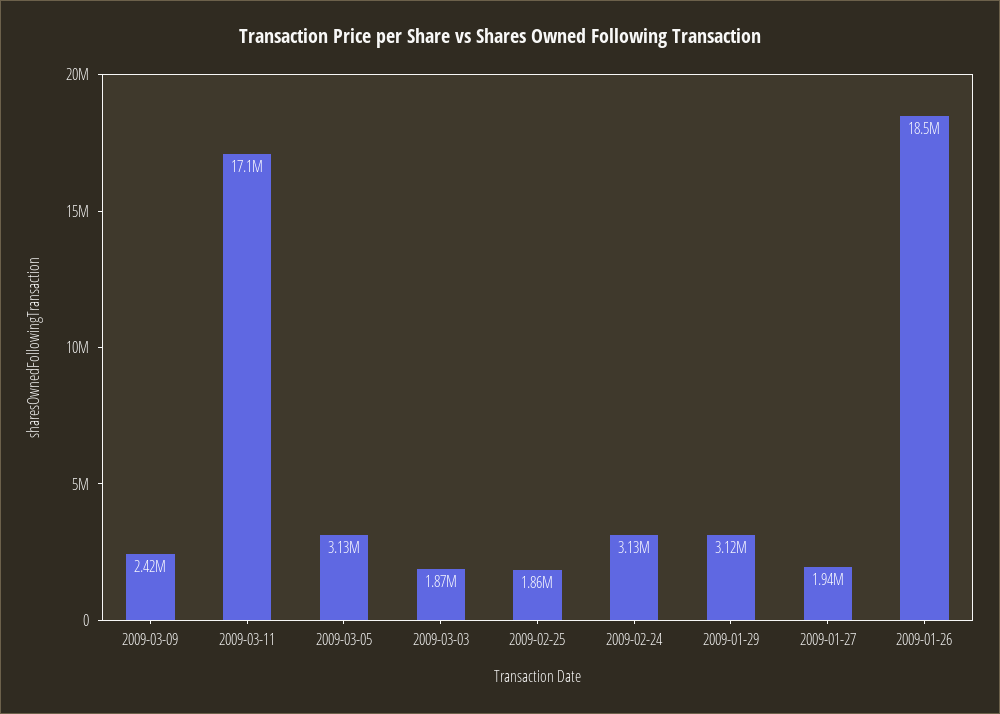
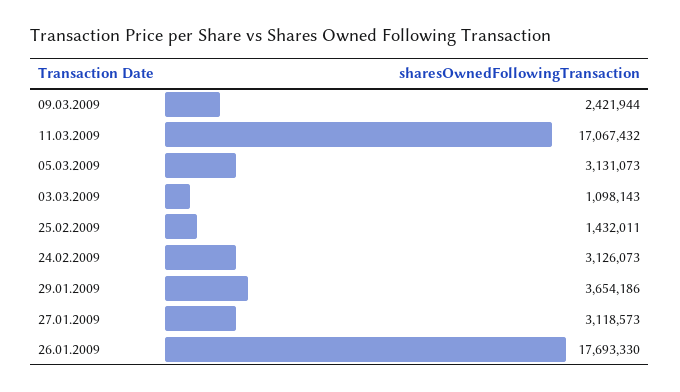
2009-03-03: 1870000 -> 1098143
2009-02-25: 1860000 -> 1432011
2009-01-29: 3120000 -> 3654186
2009-01-27: 1940000 -> 3118573
2009-01-26: 18500000 -> 17693330

